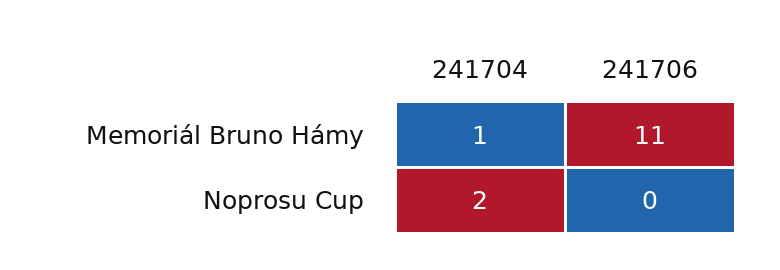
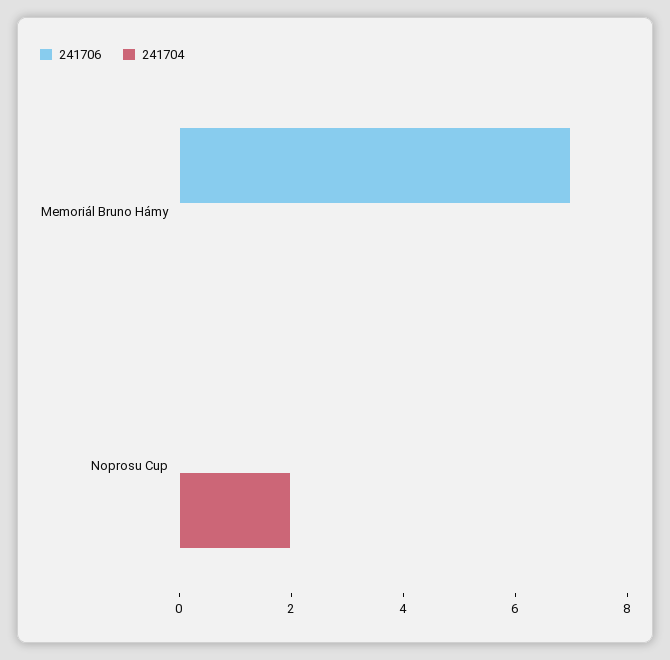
241704, Memoriál Bruno Hámy: 1 -> 0
241706, Memoriál Bruno Hámy: 11 -> 7

